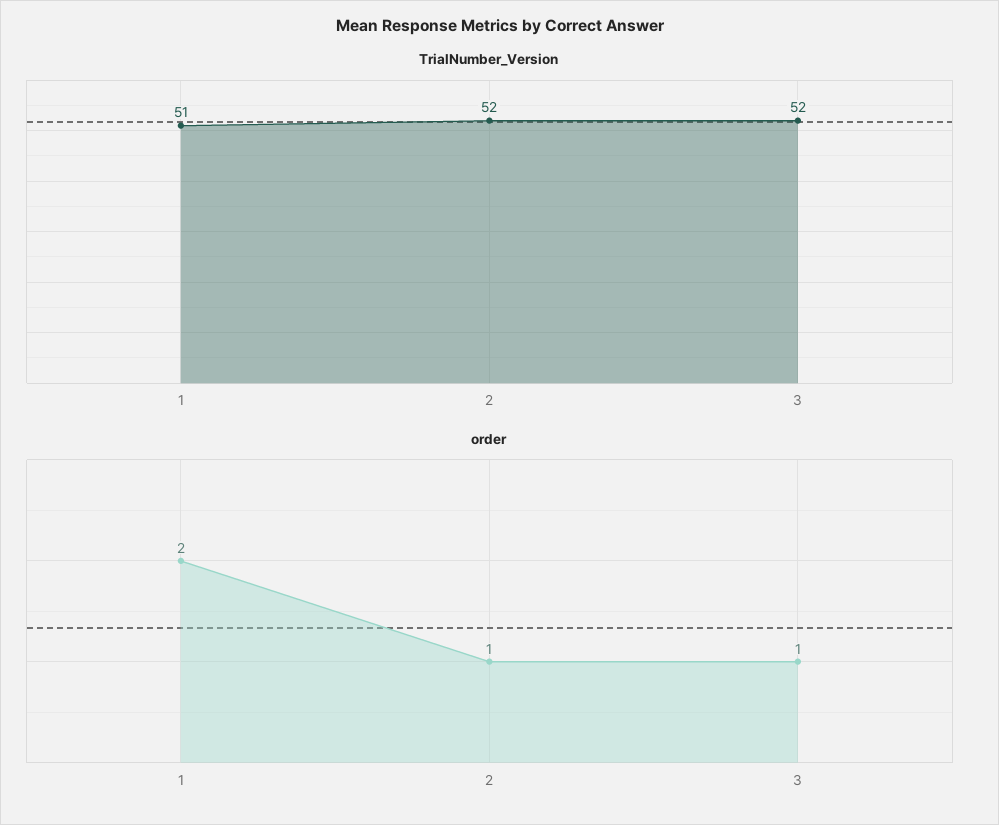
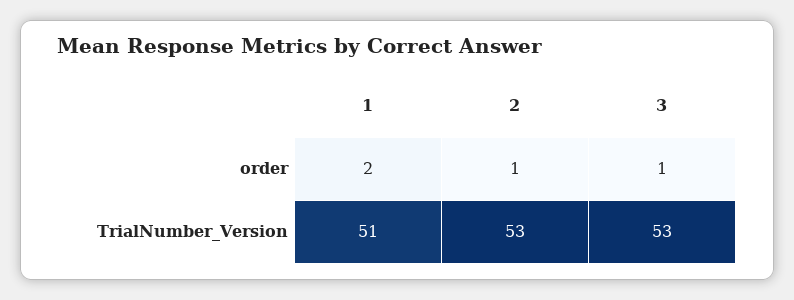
TrialNumber_Version, 2: 52 -> 53
TrialNumber_Version, 3: 52 -> 53

